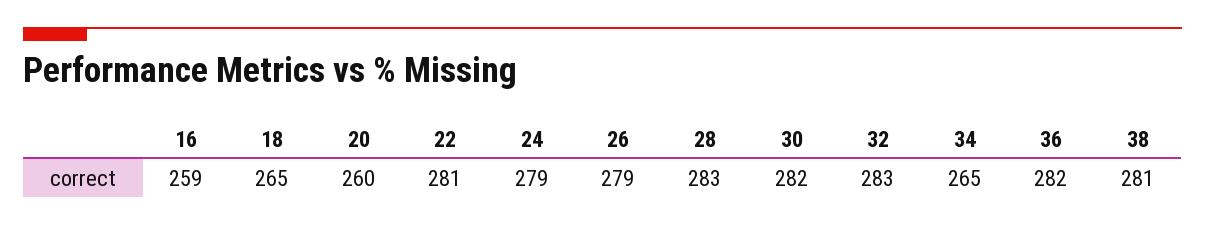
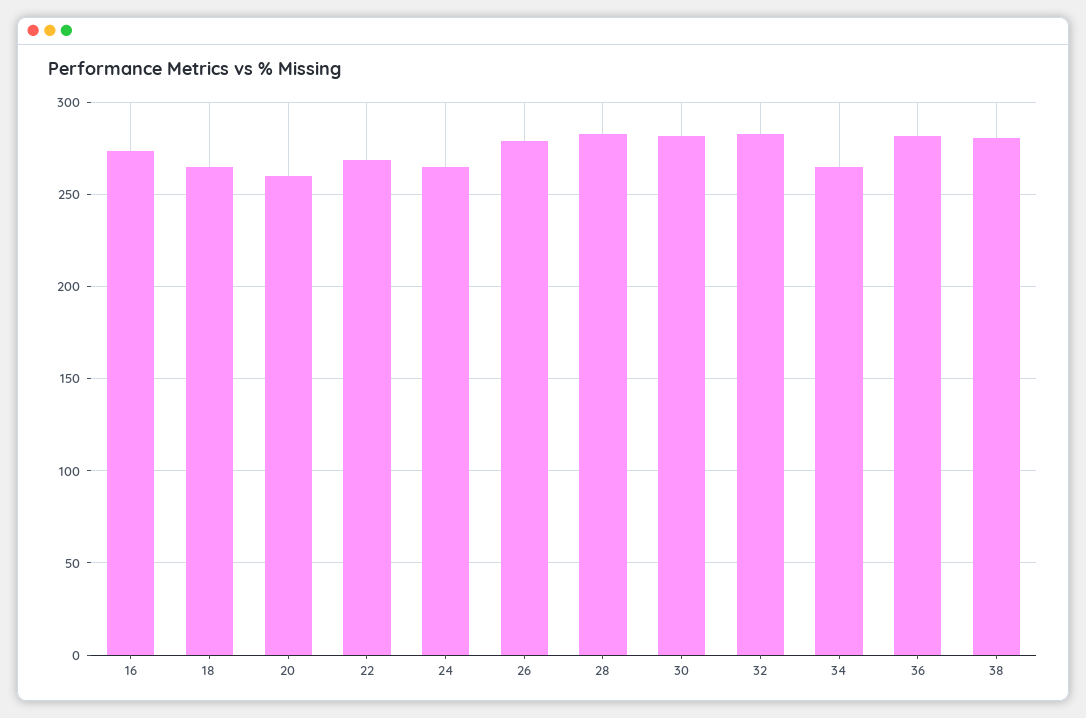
16: 259 -> 275
22: 281 -> 270
24: 279 -> 265

